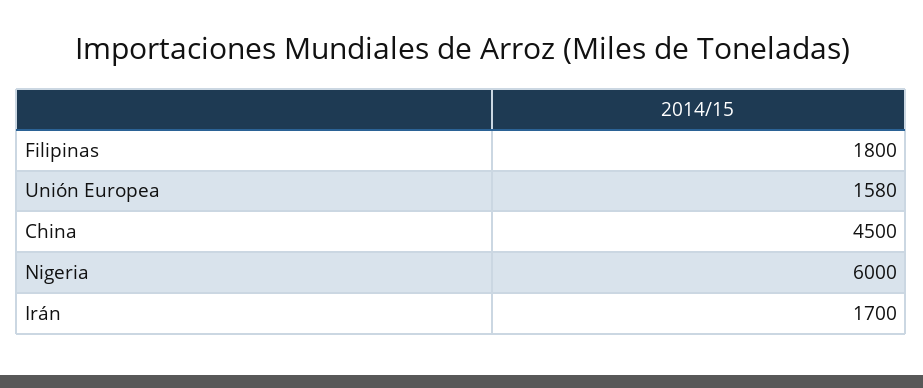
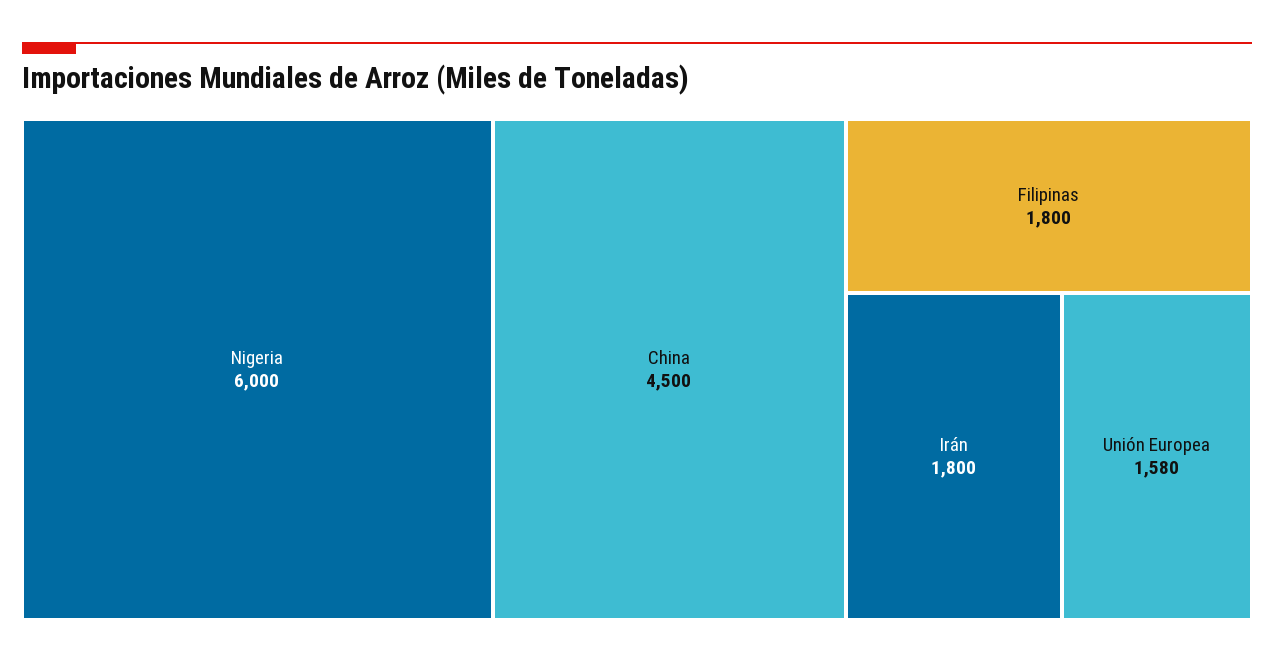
Irán: 1700 -> 1800

